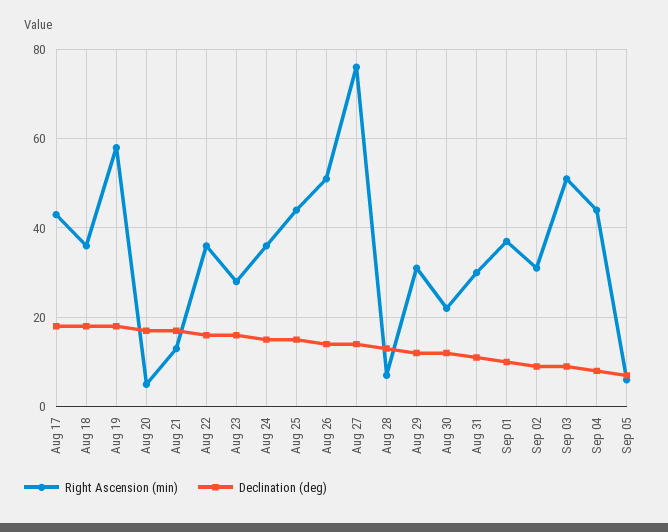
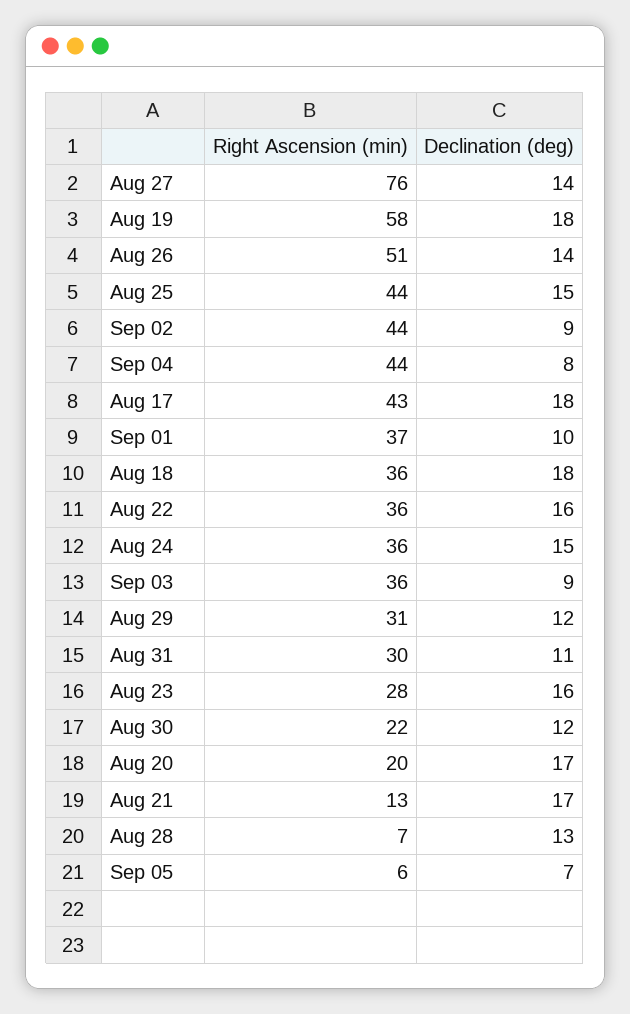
Right Ascension (min), Aug 20: 5 -> 20
Right Ascension (min), Sep 02: 30 -> 44
Right Ascension (min), Sep 03: 50 -> 36

